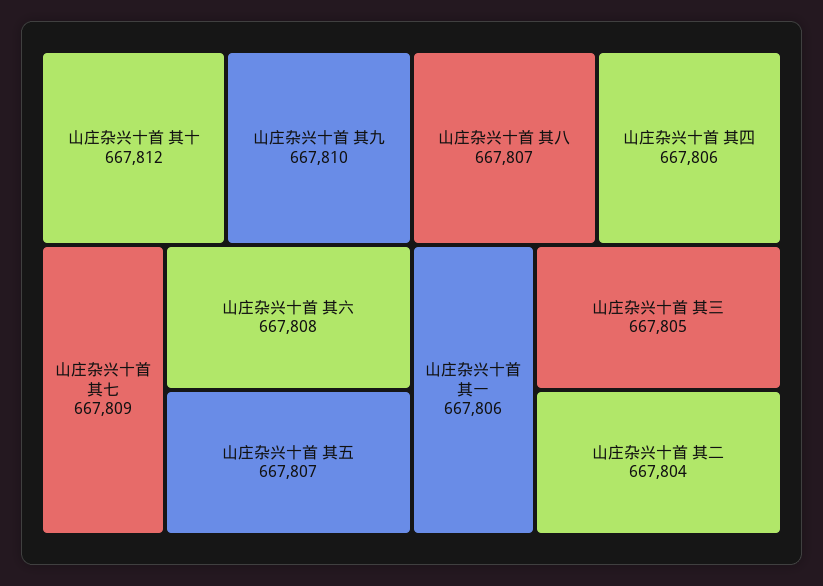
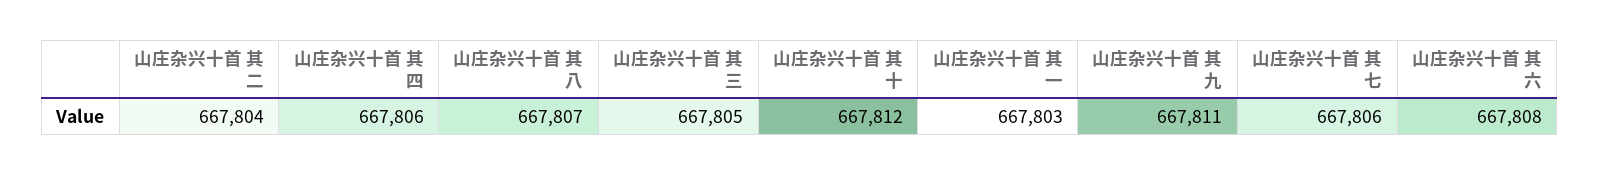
山庄杂兴十首 其九: 667810 -> 667811
山庄杂兴十首 其七: 667809 -> 667806
山庄杂兴十首 其五: 667807 -> none
山庄杂兴十首 其一: 667806 -> 667803

